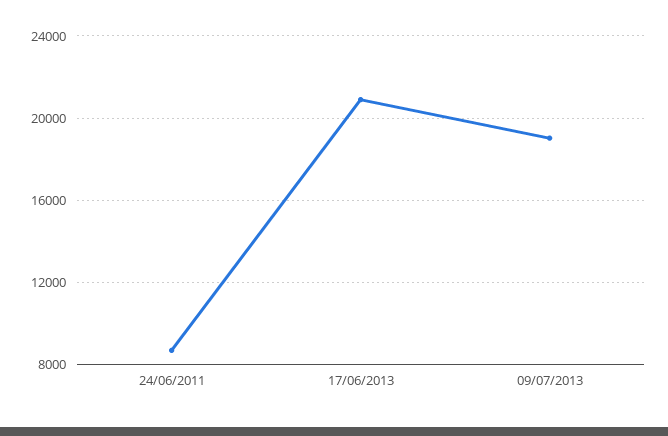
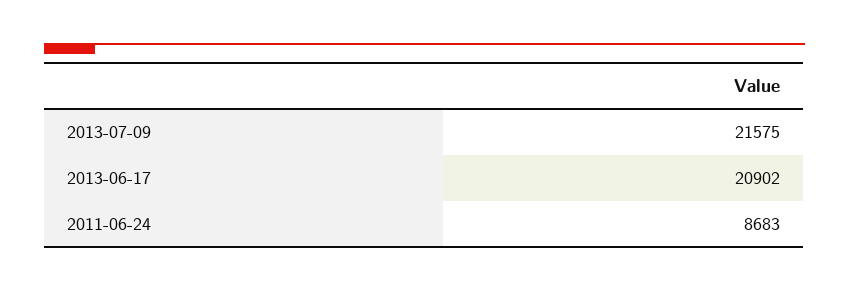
09/07/2013: 19000 -> 21575

